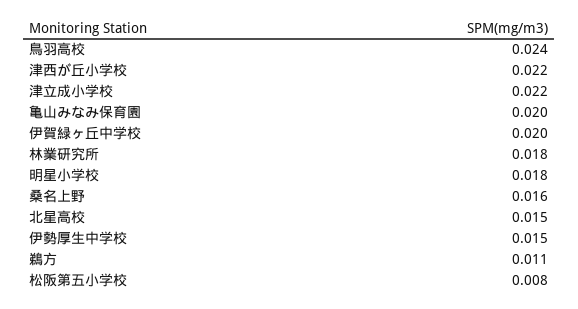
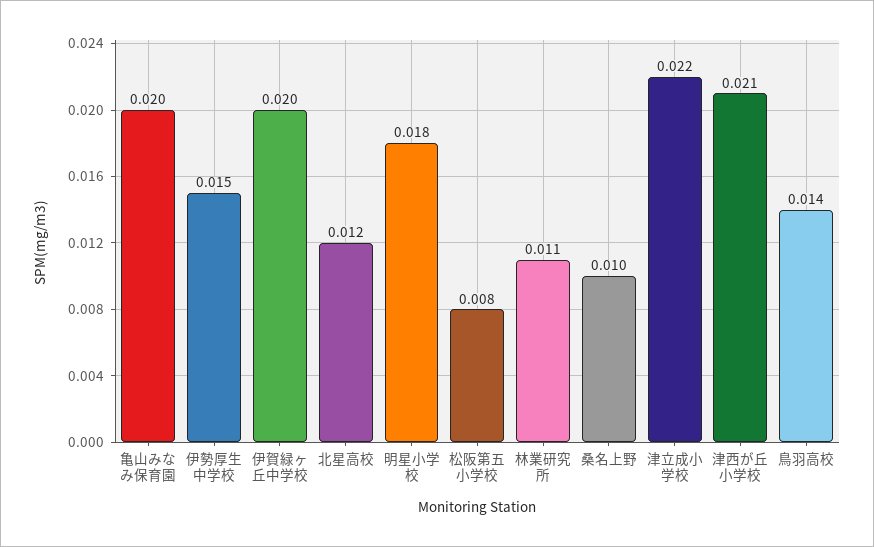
鳥羽高校: 0.024 -> 0.014
津西が丘小学校: 0.022 -> 0.021
林業研究所: 0.018 -> 0.011
桑名上野: 0.016 -> 0.01
北星高校: 0.015 -> 0.012
鵜方: 0.011 -> none

